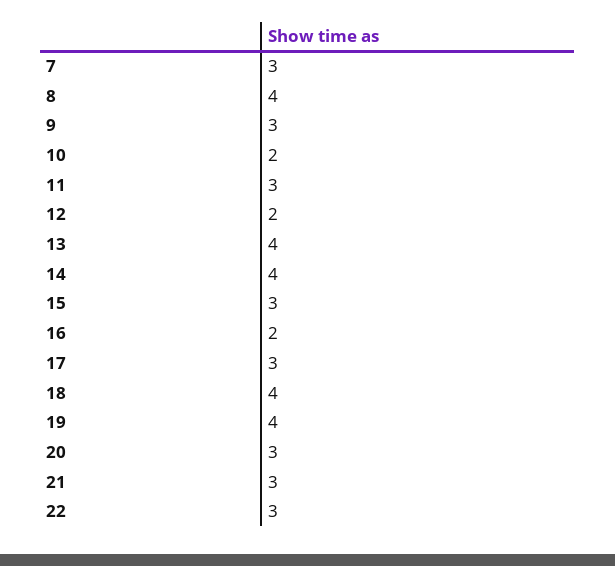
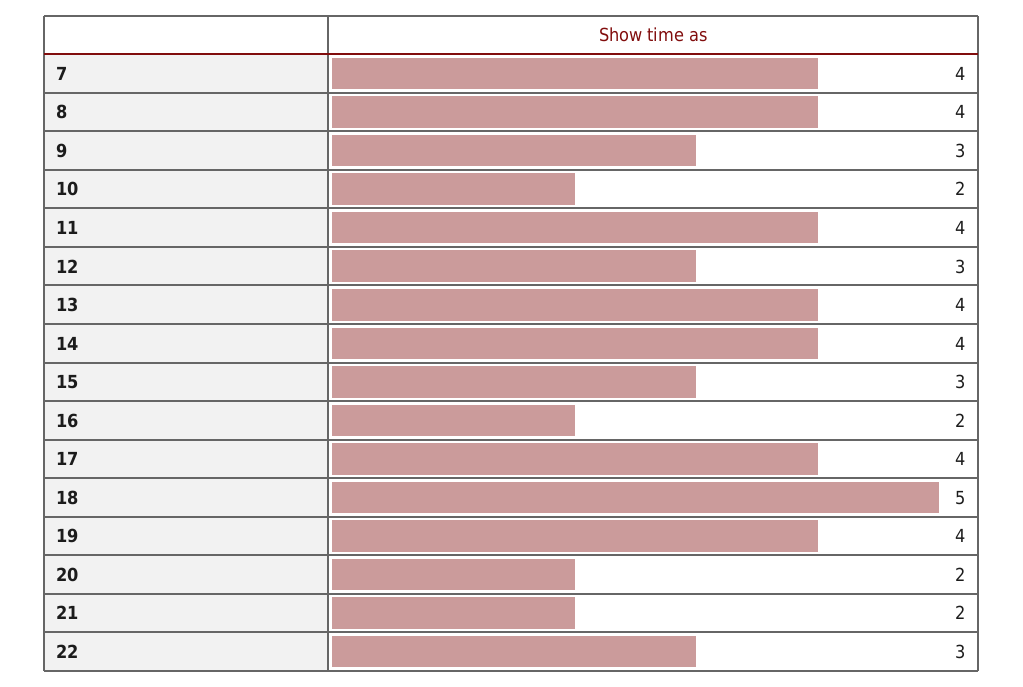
7: 3 -> 4
11: 3 -> 4
12: 2 -> 3
17: 3 -> 4
18: 4 -> 5
20: 3 -> 2
21: 3 -> 2

